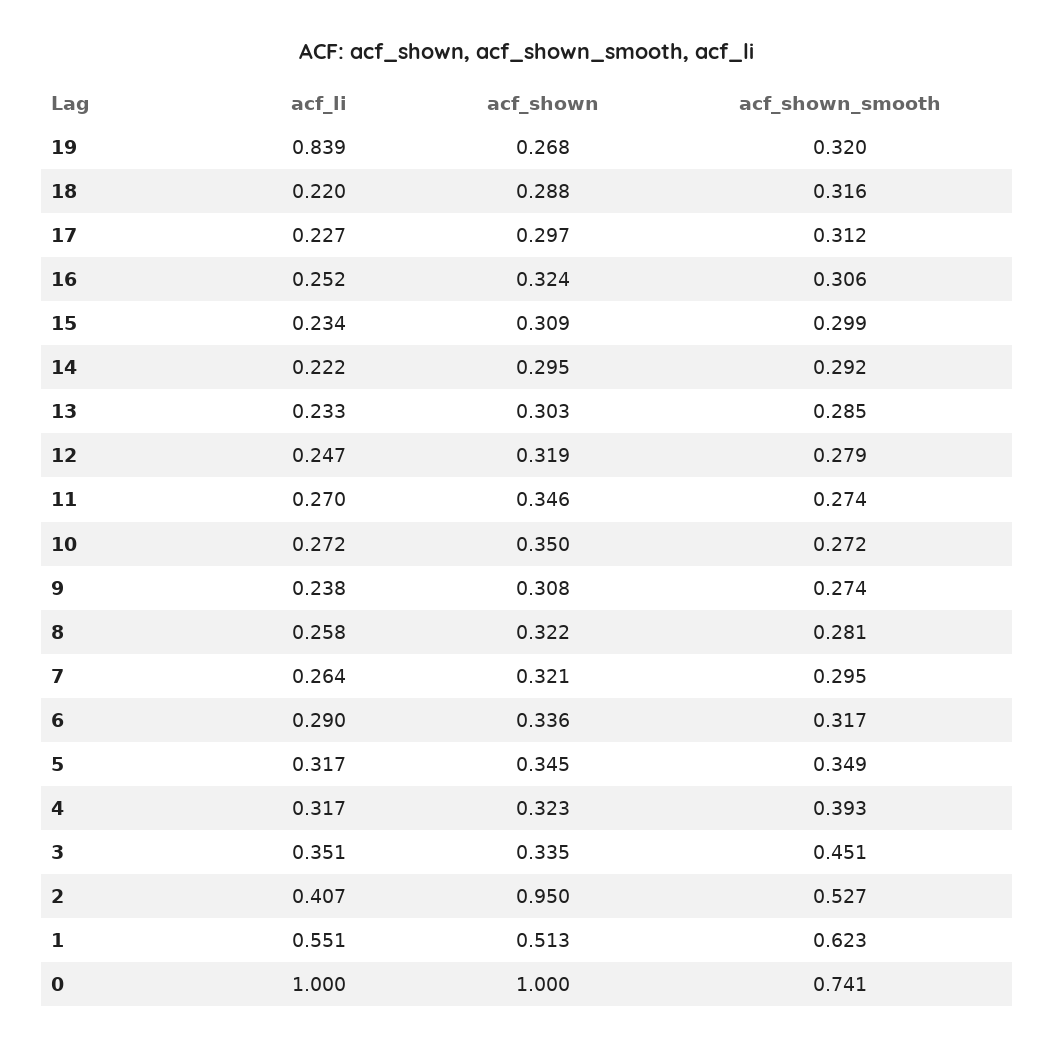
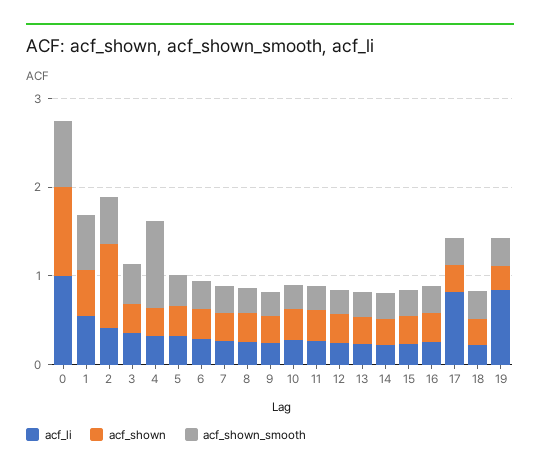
acf_li, 17: 0.227 -> 0.8
acf_shown_smooth, 4: 0.393 -> 1

